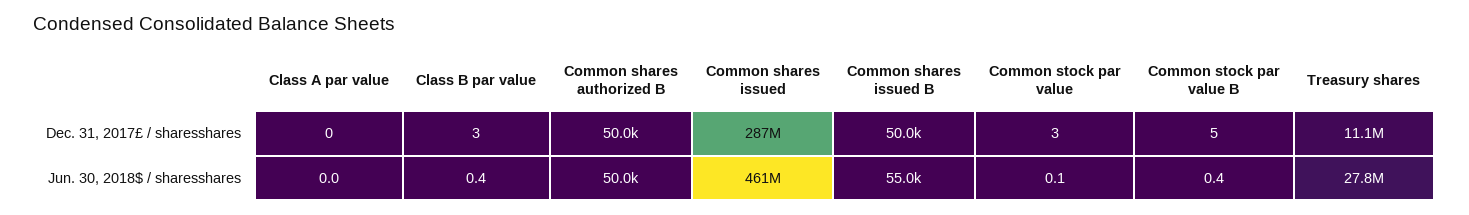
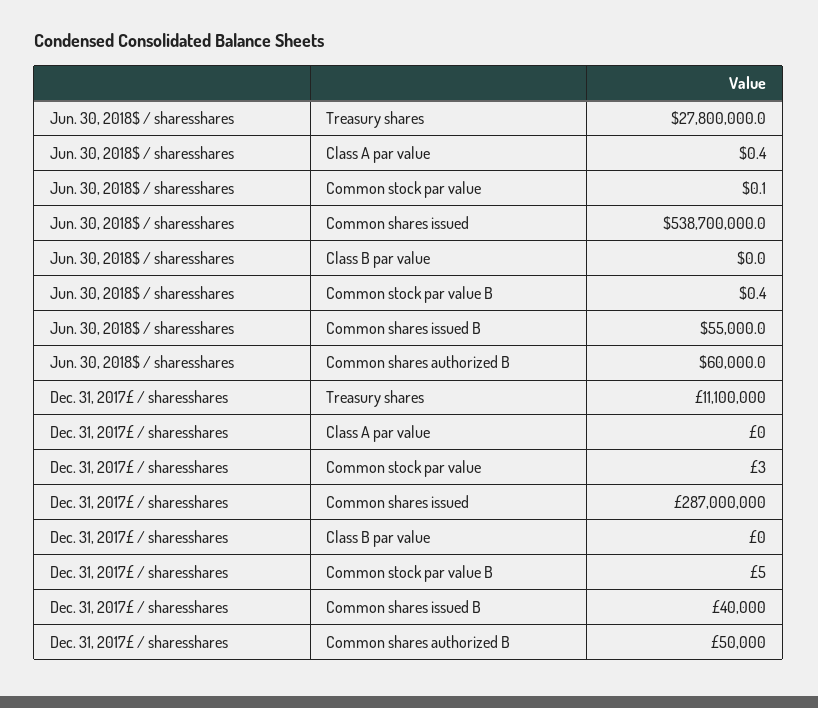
Class B par value, Dec. 31, 2017£ / sharesshares: 3 -> 0
Common shares issued B, Dec. 31, 2017£ / sharesshares: 50000 -> 40000
Class A par value, Jun. 30, 2018$ / sharesshares: 0 -> 0.4
Class B par value, Jun. 30, 2018$ / sharesshares: 0.4 -> 0
Common shares authorized B, Jun. 30, 2018$ / sharesshares: 50000 -> 60000
Common shares issued, Jun. 30, 2018$ / sharesshares: 461000000 -> 538700000

